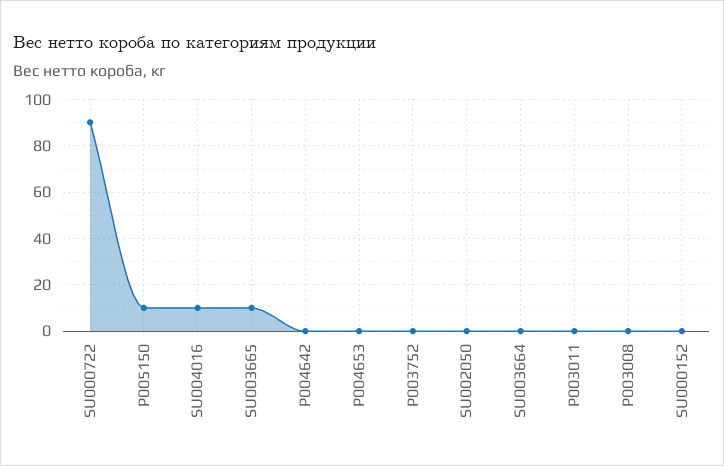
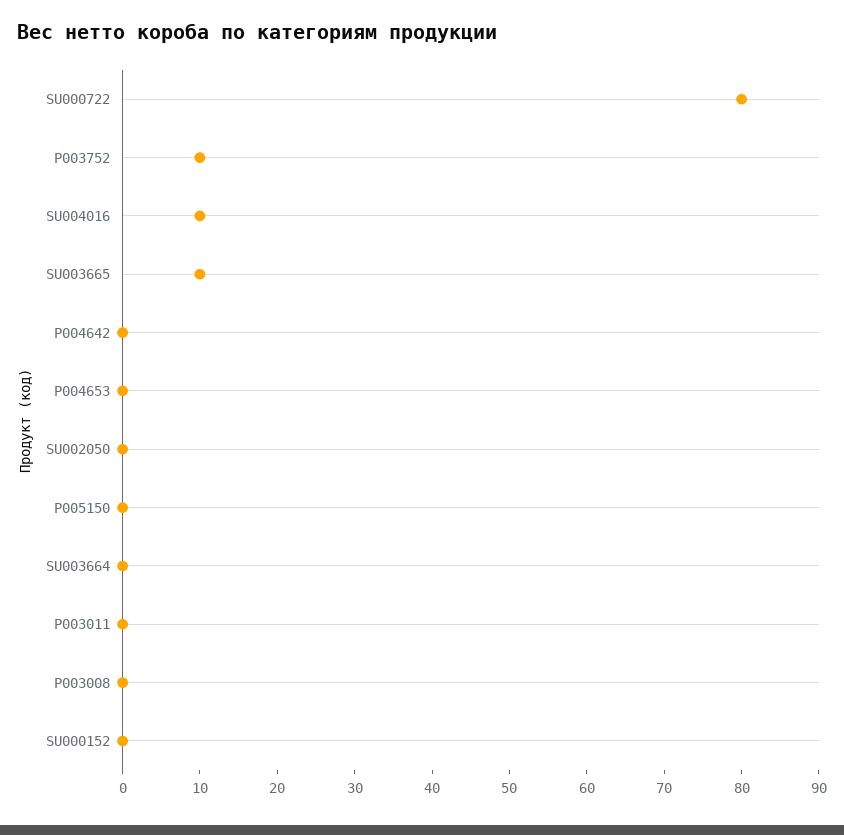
SU000722: 90 -> 80
P005150: 10 -> 0
P003752: 0 -> 10

